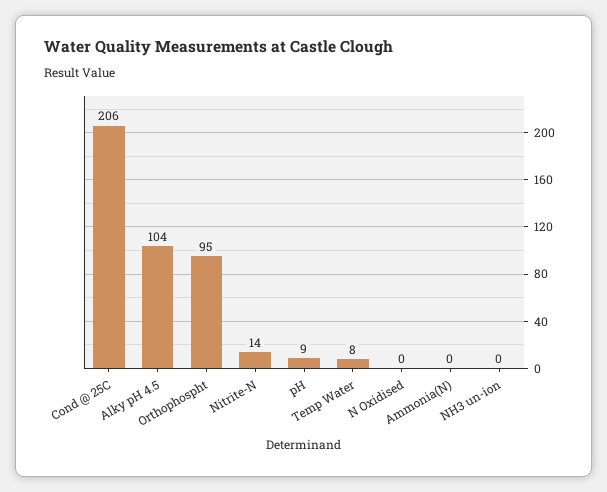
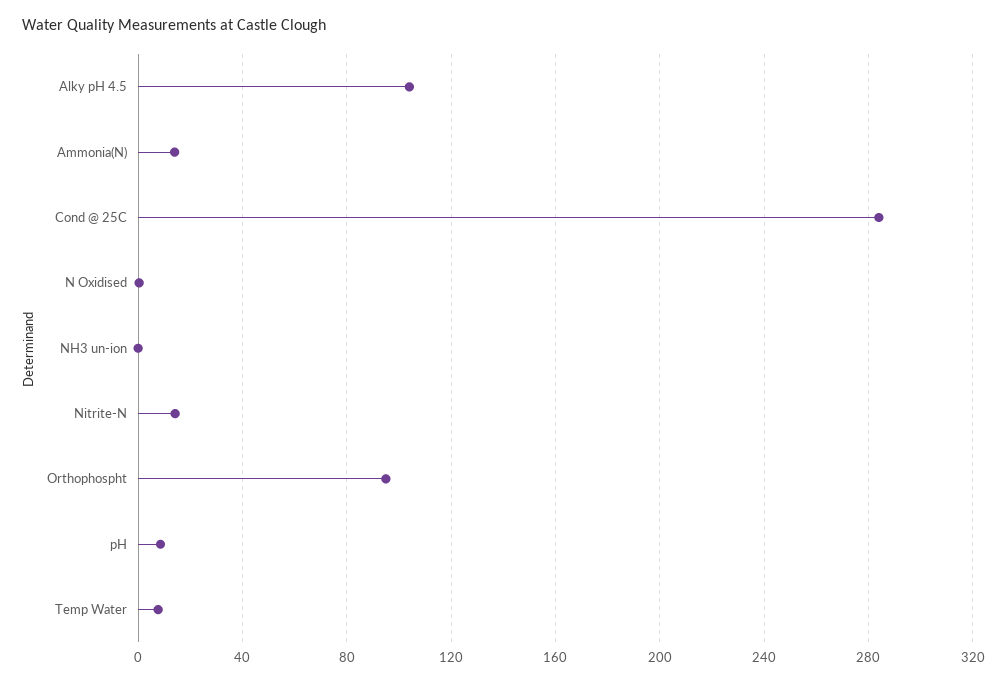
Cond @ 25C: 206 -> 285
Ammonia(N): 0 -> 15

